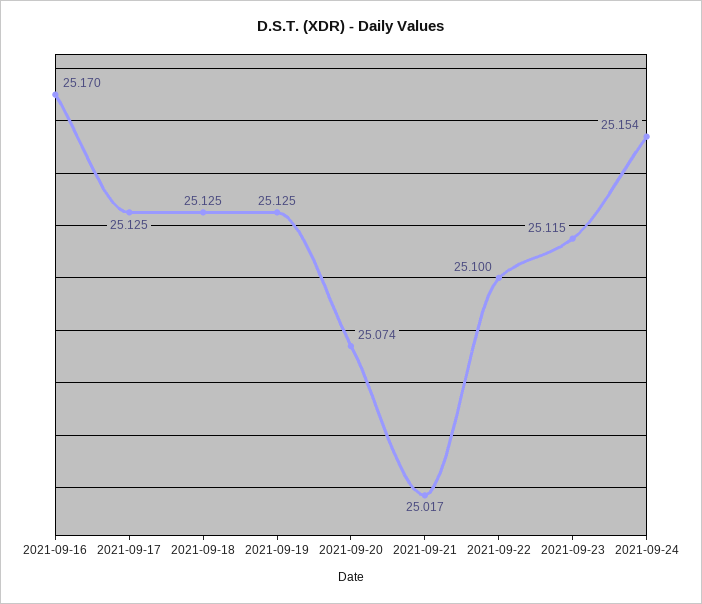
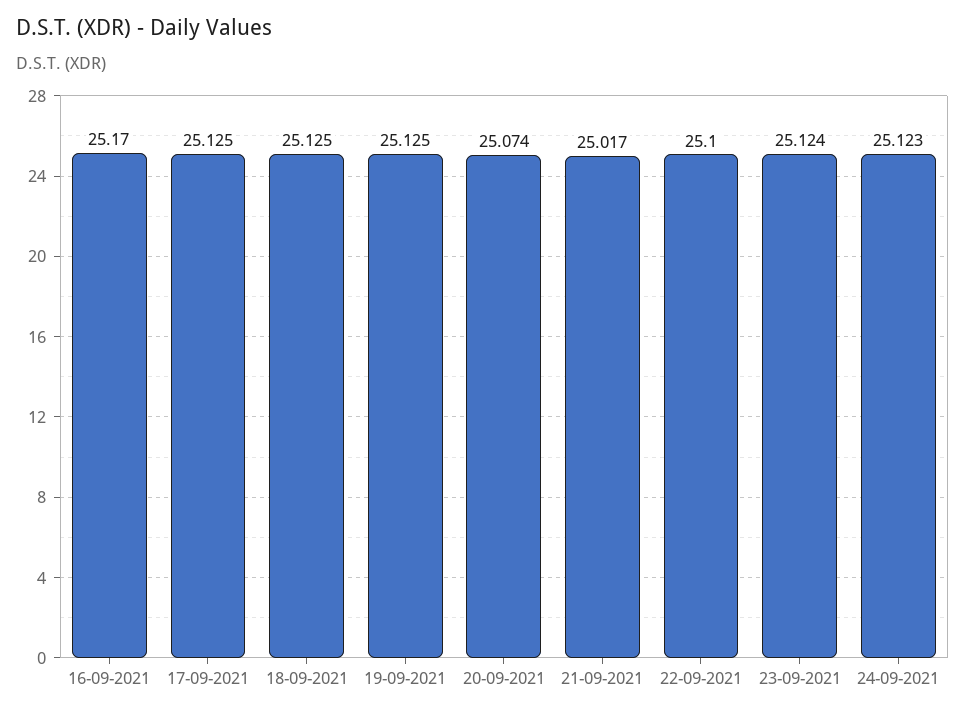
2021-09-23: 25.115 -> 25.124
2021-09-24: 25.154 -> 25.123

